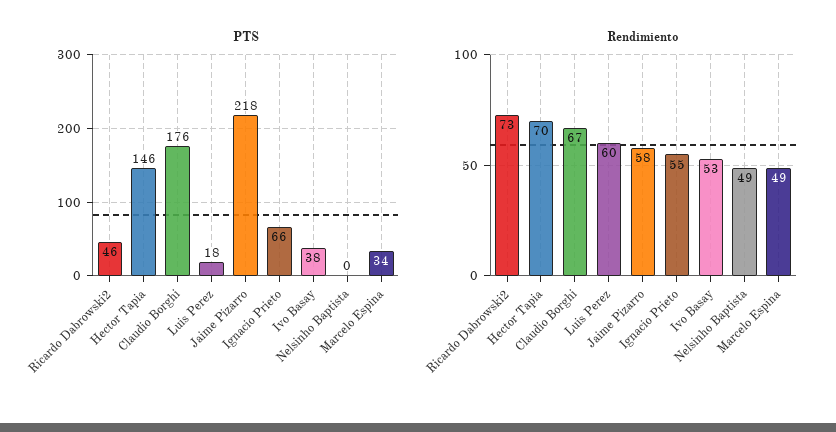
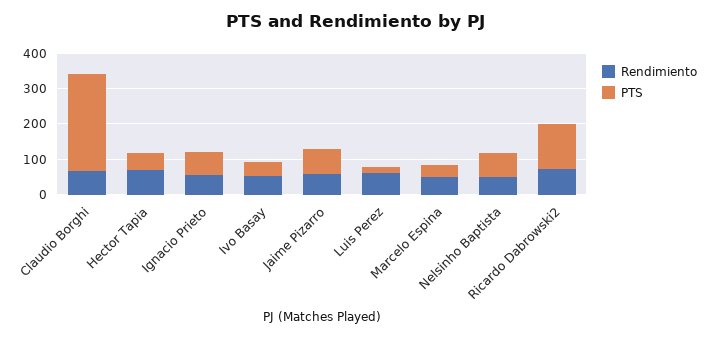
PTS, Ricardo Dabrowski2: 46 -> 125
PTS, Hector Tapia: 146 -> 50
PTS, Claudio Borghi: 176 -> 275
PTS, Jaime Pizarro: 218 -> 75
PTS, Nelsinho Baptista: 0 -> 75

